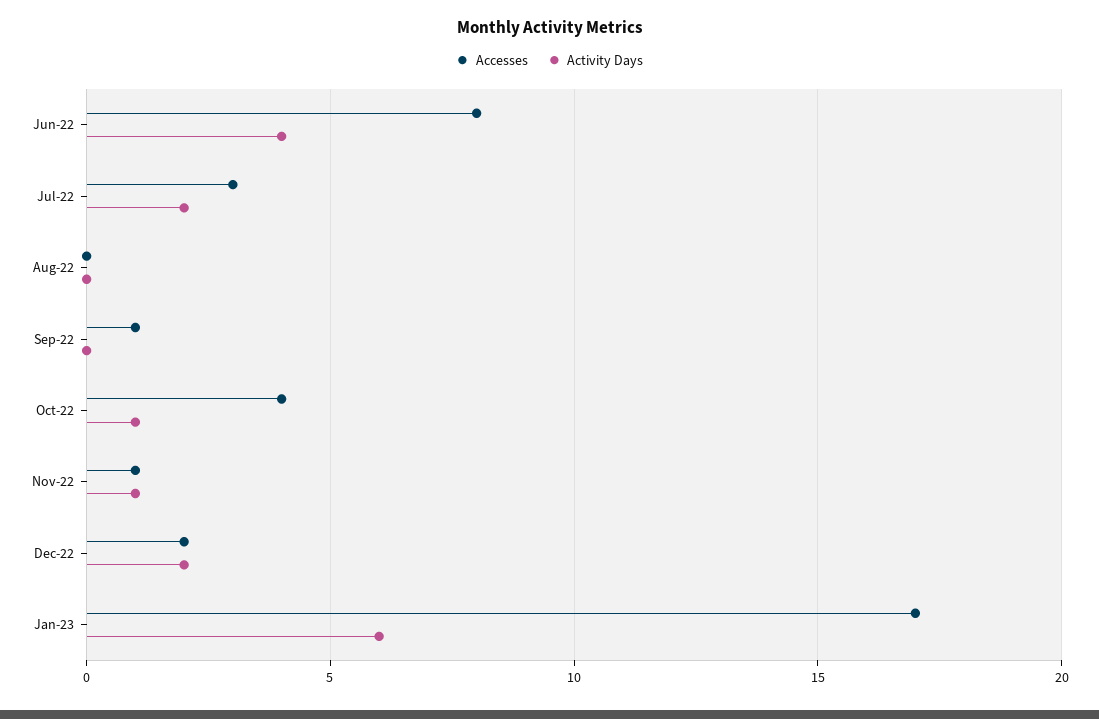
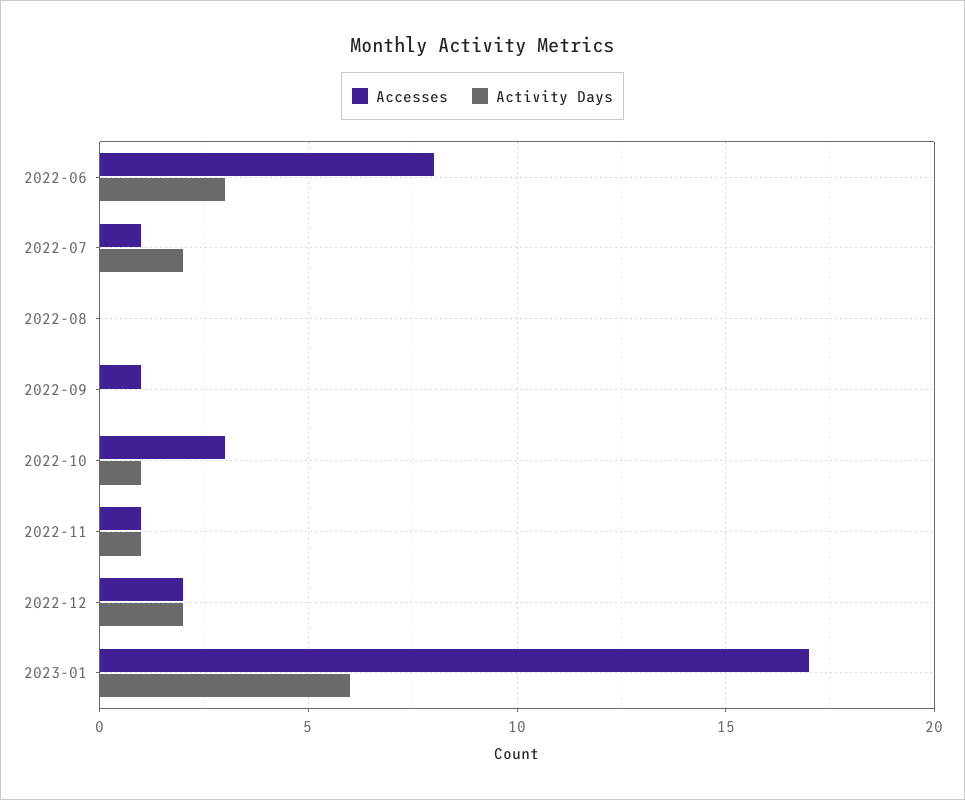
Activity Days, Jun-22: 4 -> 3
Accesses, Jul-22: 3 -> 1
Accesses, Oct-22: 4 -> 3

